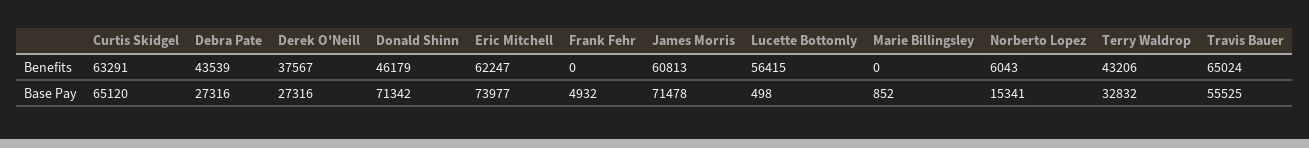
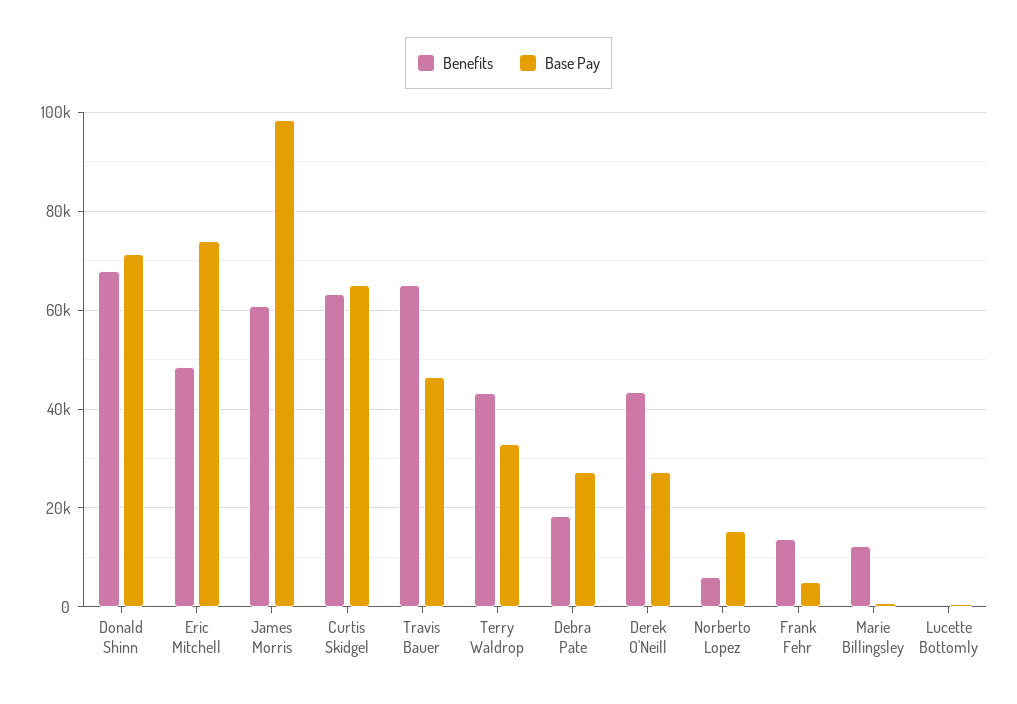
Benefits, Debra Pate: 43539 -> 18000
Benefits, Derek O'Neill: 37567 -> 44000
Benefits, Donald Shinn: 46179 -> 68000
Benefits, Eric Mitchell: 62247 -> 48000
Benefits, Frank Fehr: 0 -> 14000
Benefits, Lucette Bottomly: 56415 -> 0
Benefits, Marie Billingsley: 0 -> 12000
Base Pay, James Morris: 71478 -> 98000
Base Pay, Travis Bauer: 55525 -> 46000

